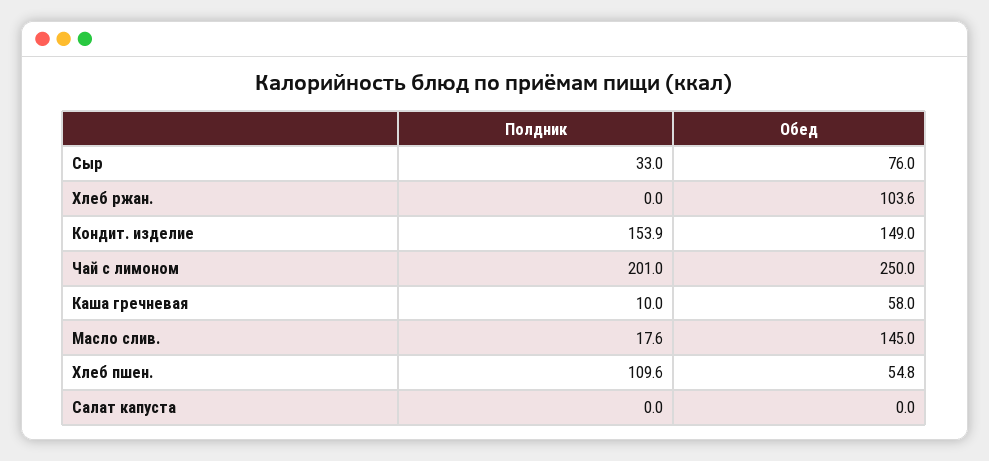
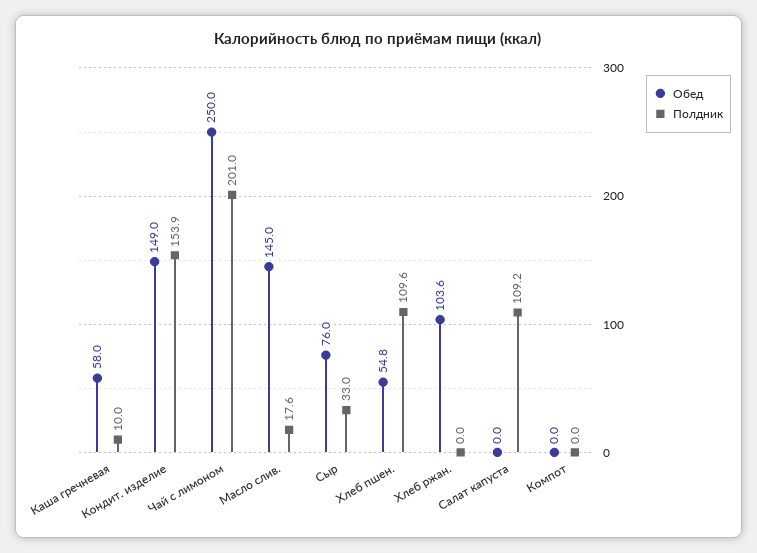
Полдник, Салат капуста: 0 -> 109.2
Обед, Компот: none -> 0
Полдник, Компот: none -> 0

